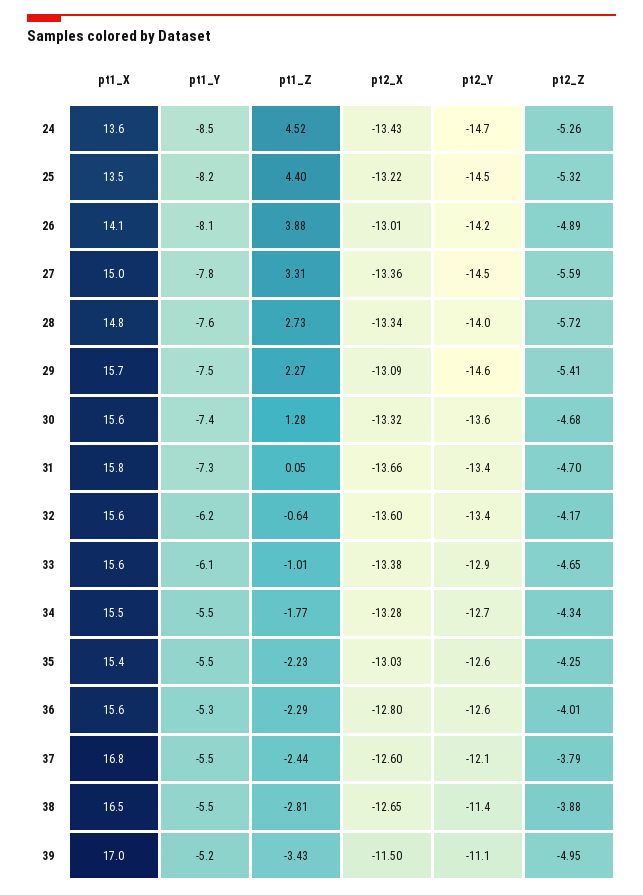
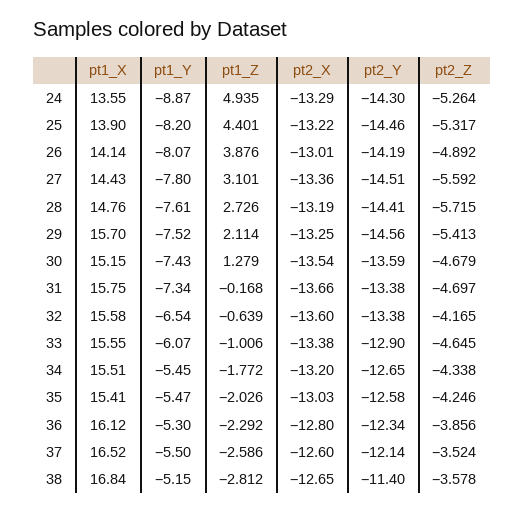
pt1_Y, 24: -8.5 -> -8.87
pt1_Z, 24: 4.52 -> 4.935
pt2_X, 24: -13.43 -> -13.29
pt2_Y, 24: -14.7 -> -14.3
pt1_X, 25: 13.5 -> 13.9
pt1_X, 27: 15 -> 14.43
pt1_Z, 27: 3.31 -> 3.101
pt2_X, 28: -13.34 -> -13.19
pt2_Y, 28: -14 -> -14.41
pt1_Z, 29: 2.27 -> 2.114
pt2_X, 29: -13.09 -> -13.25
pt1_X, 30: 15.6 -> 15.15
pt2_X, 30: -13.32 -> -13.54
pt1_Z, 31: 0.05 -> -0.168
pt1_Y, 32: -6.2 -> -6.54
pt2_X, 34: -13.28 -> -13.2
pt1_Z, 35: -2.23 -> -2.026
pt1_X, 36: 15.6 -> 16.12
pt2_Y, 36: -12.6 -> -12.34
pt2_Z, 36: -4.01 -> -3.856
pt1_X, 37: 16.8 -> 16.52
pt1_Z, 37: -2.44 -> -2.586
pt2_Z, 37: -3.79 -> -3.524
pt1_X, 38: 16.5 -> 16.84
pt1_Y, 38: -5.5 -> -5.15
pt2_Z, 38: -3.88 -> -3.578
pt1_X, 39: 17 -> none
pt1_Y, 39: -5.2 -> none
pt1_Z, 39: -3.43 -> none
pt2_X, 39: -11.5 -> none
pt2_Y, 39: -11.1 -> none
pt2_Z, 39: -4.95 -> none

